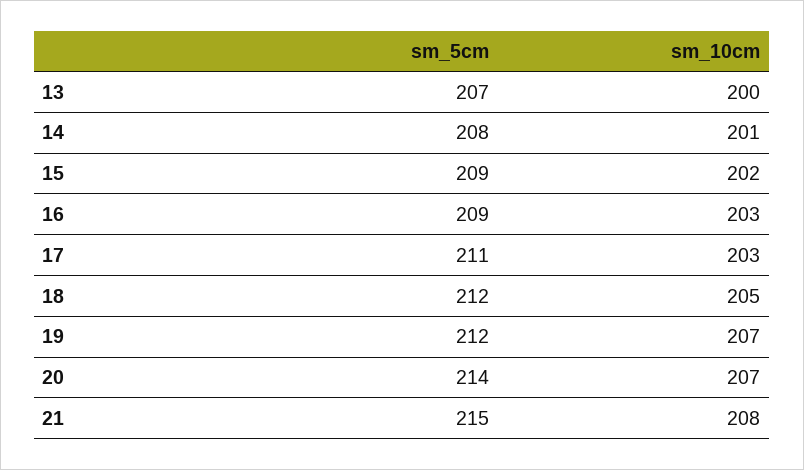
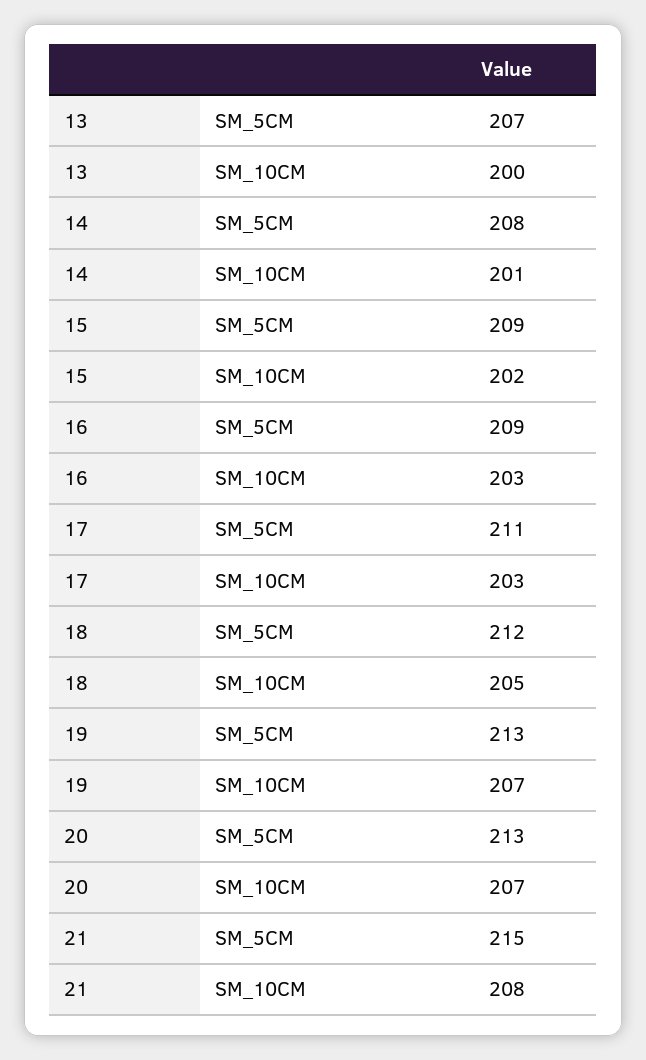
sm_5cm, 19: 212 -> 213
sm_5cm, 20: 214 -> 213

